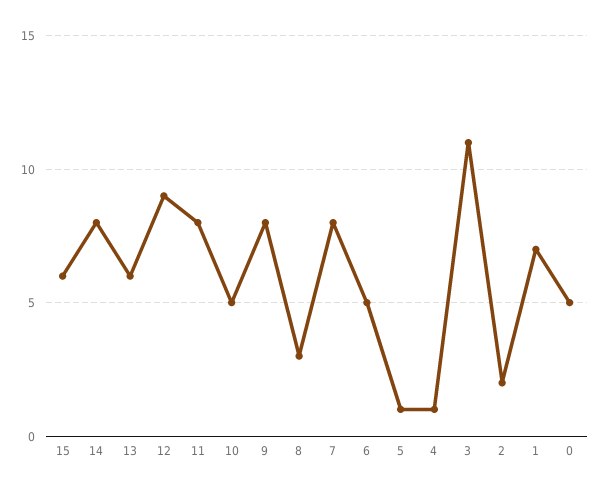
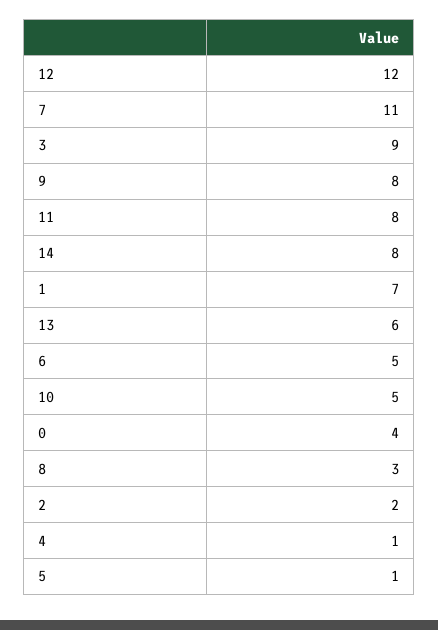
15: 6 -> none
12: 9 -> 12
7: 8 -> 11
3: 11 -> 9
0: 5 -> 4

